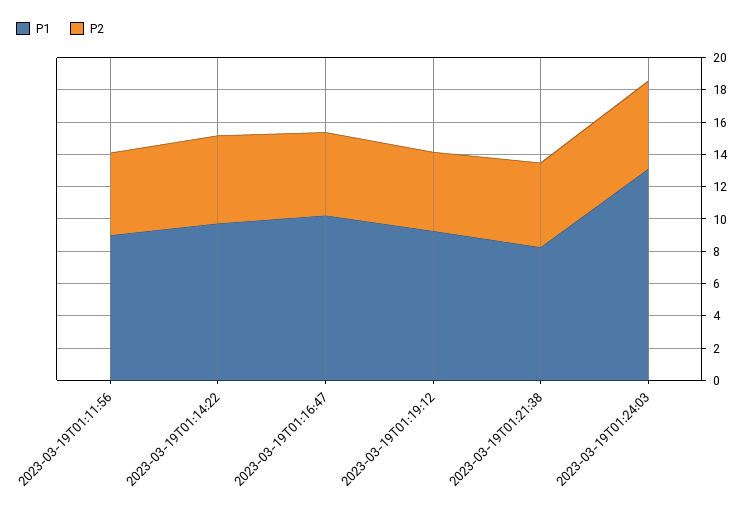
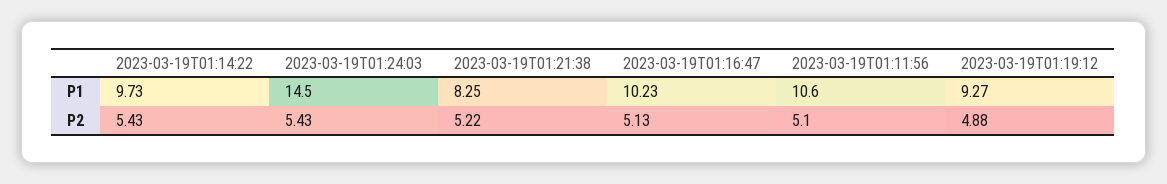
P1, 2023-03-19T01:11:56: 9 -> 10.6
P1, 2023-03-19T01:24:03: 13 -> 14.5

